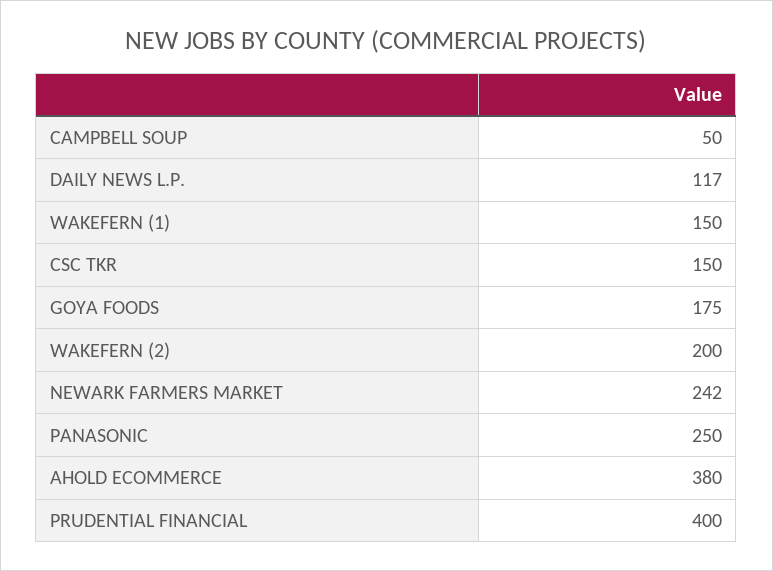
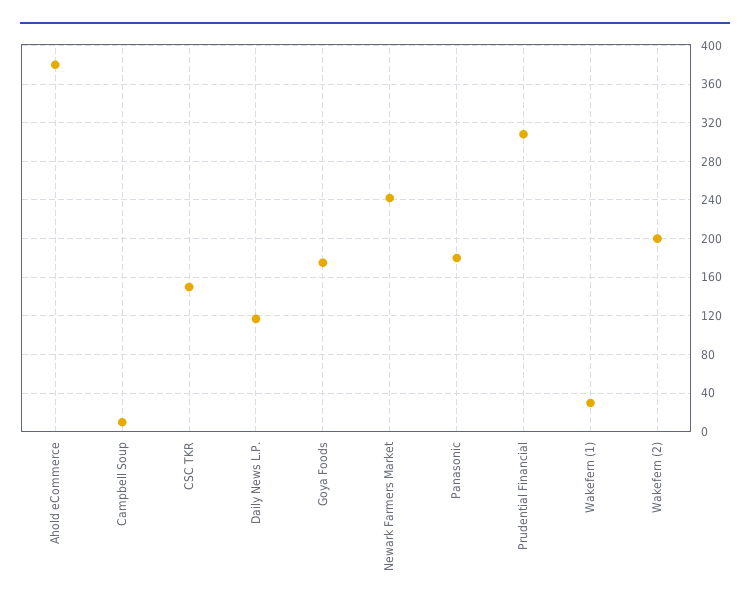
CAMPBELL SOUP: 50 -> 10
WAKEFERN (1): 150 -> 30
PANASONIC: 250 -> 180
PRUDENTIAL FINANCIAL: 400 -> 310

